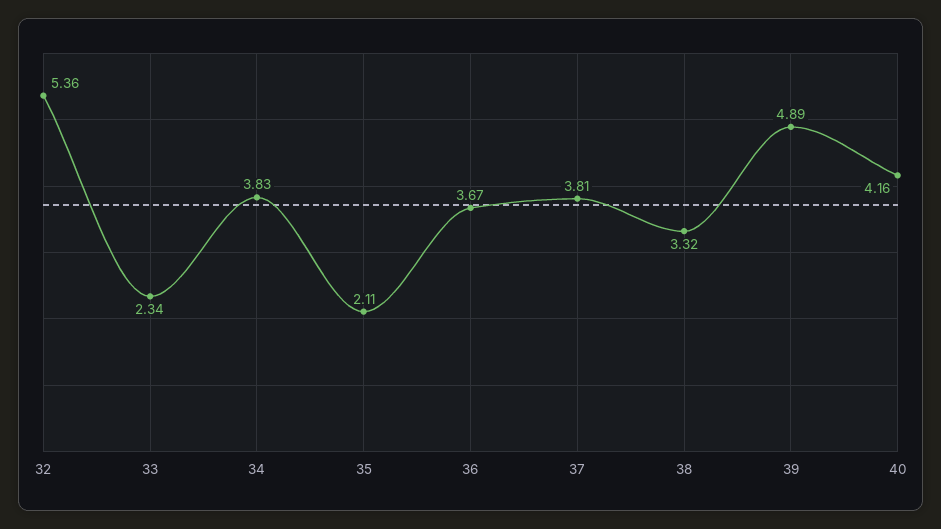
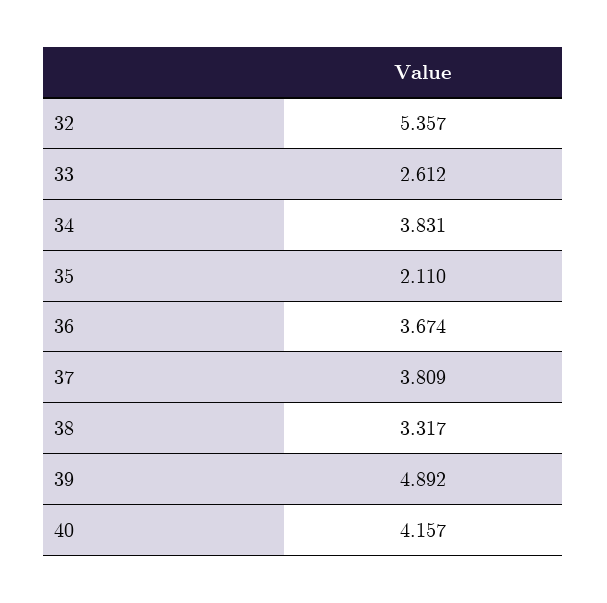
33: 2.34 -> 2.612

